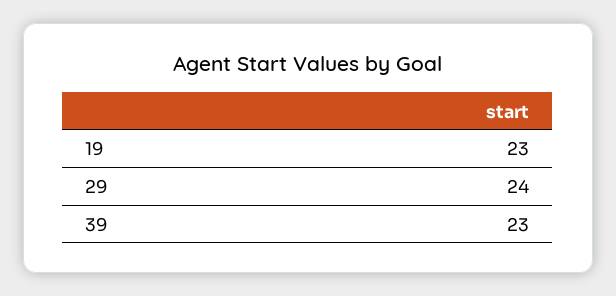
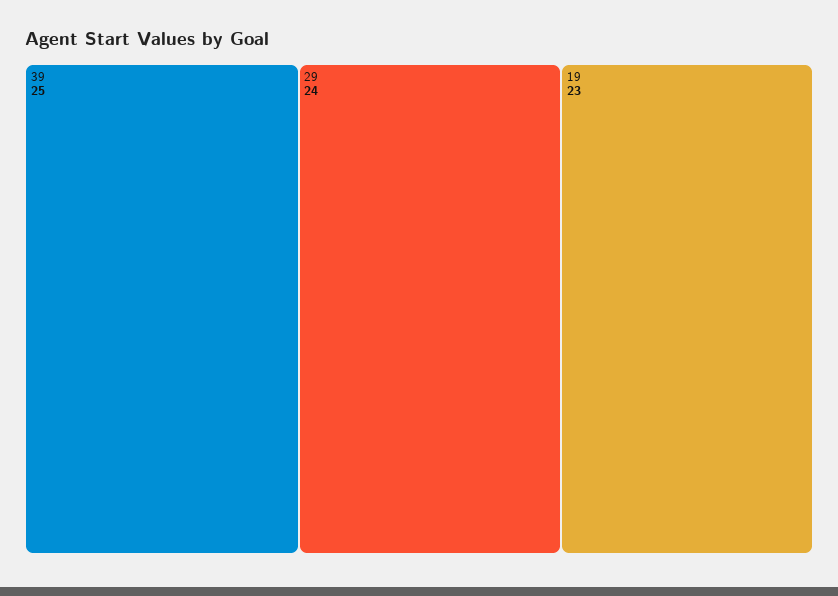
39: 23 -> 25

